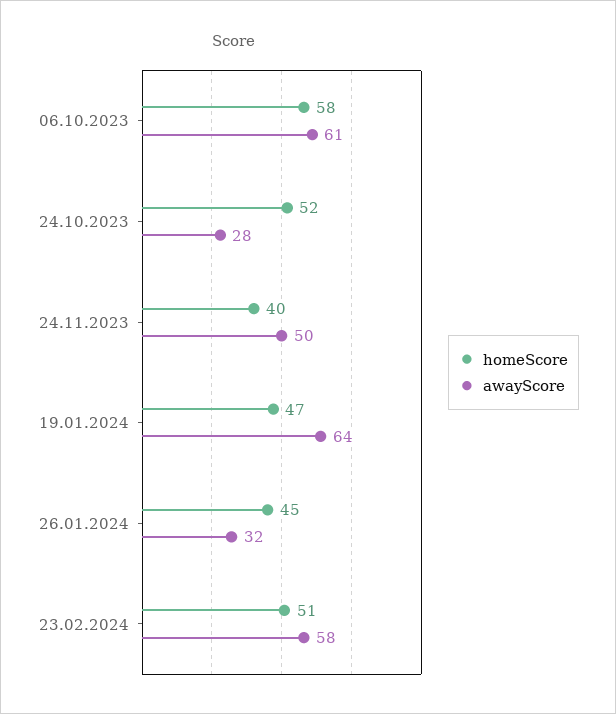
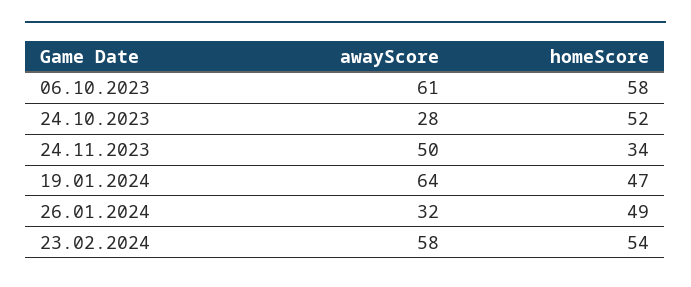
homeScore, 24.11.2023: 40 -> 34
homeScore, 26.01.2024: 45 -> 49
homeScore, 23.02.2024: 51 -> 54

